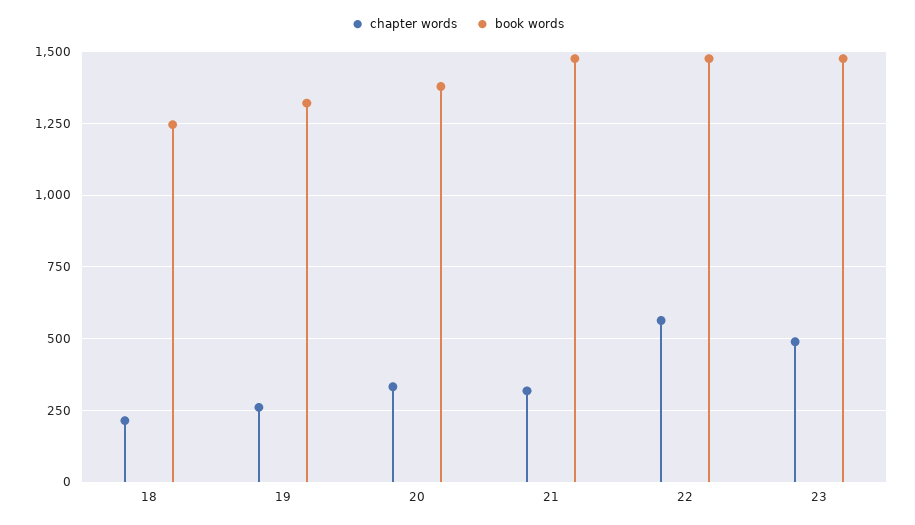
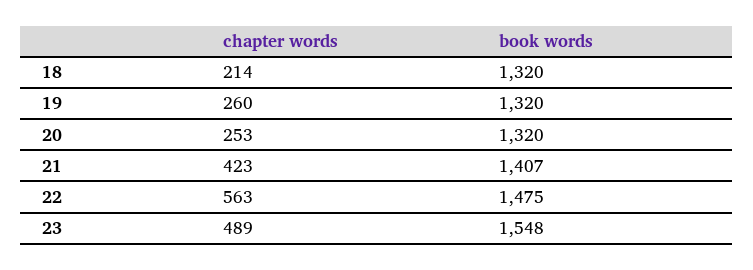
book words, 18: 1250 -> 1320
chapter words, 20: 325 -> 253
book words, 20: 1375 -> 1320
chapter words, 21: 325 -> 423
book words, 21: 1475 -> 1407
book words, 23: 1475 -> 1548

